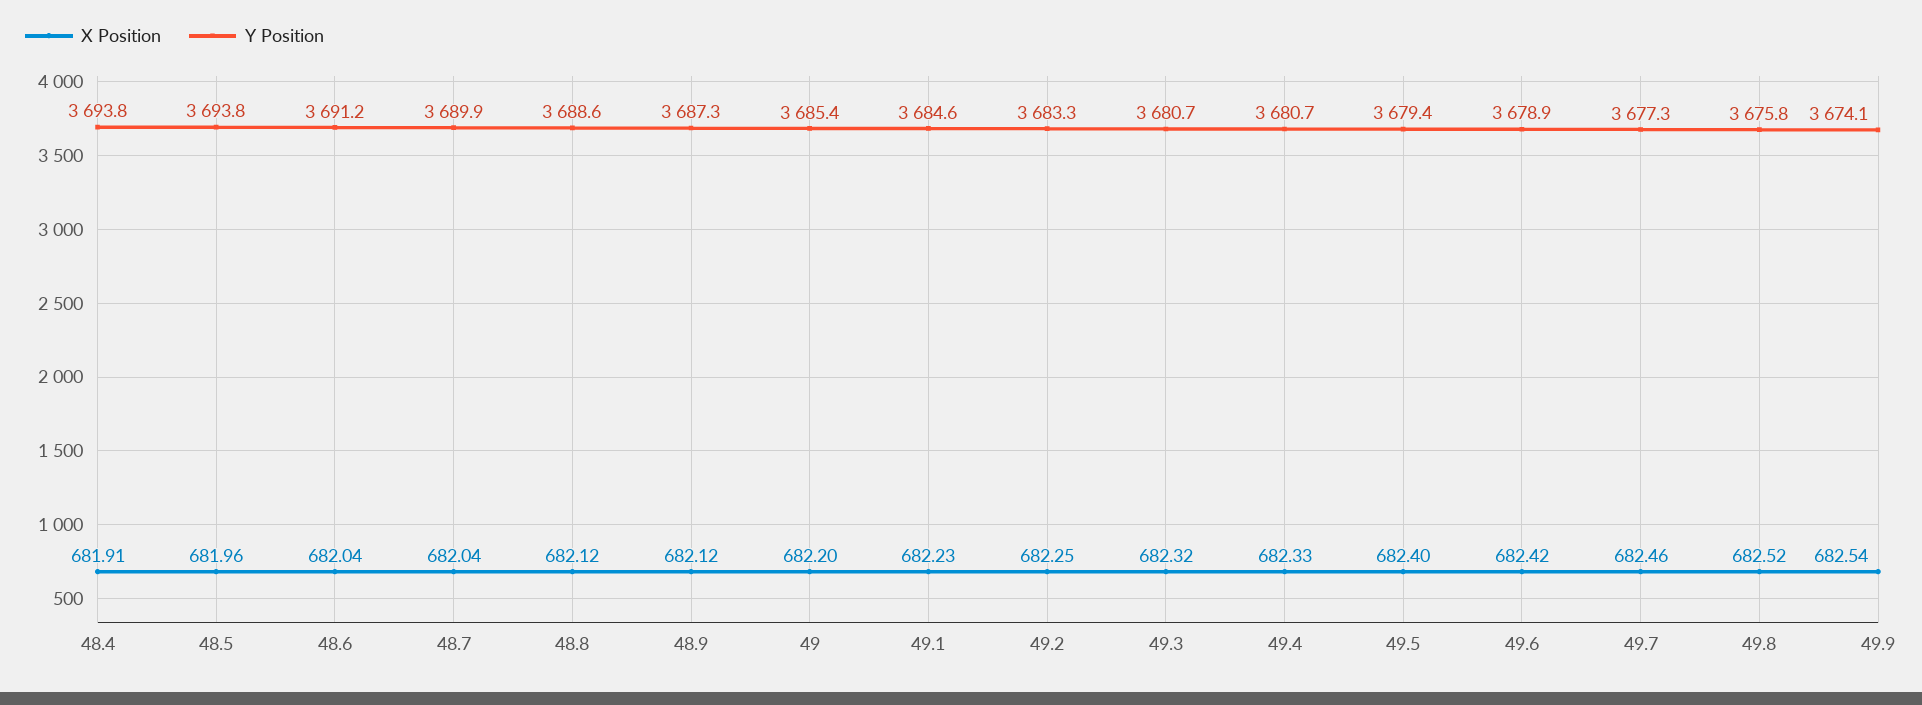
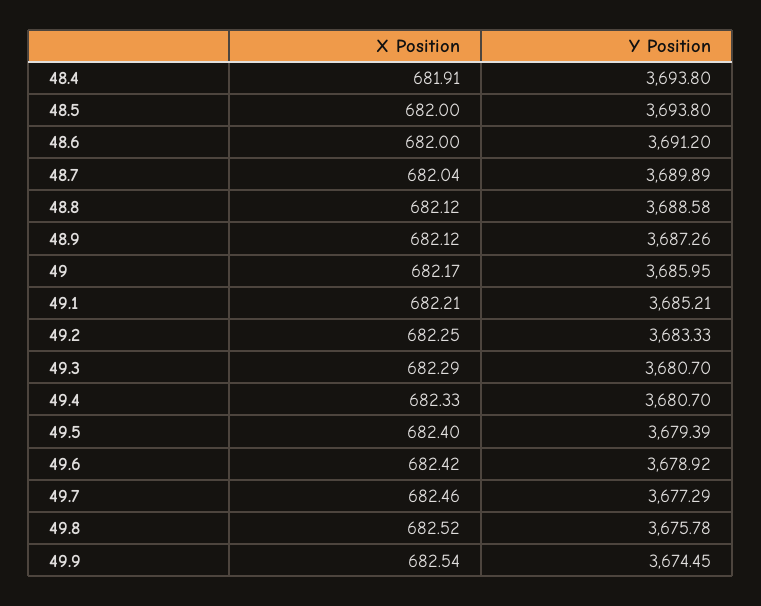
X Position, 48.5: 681.96 -> 682
X Position, 48.6: 682.04 -> 682
X Position, 49: 682.2 -> 682.17
Y Position, 49: 3685.4 -> 3685.95
X Position, 49.1: 682.23 -> 682.21
Y Position, 49.1: 3684.6 -> 3685.21
X Position, 49.3: 682.32 -> 682.29
Y Position, 49.9: 3674.1 -> 3674.45

